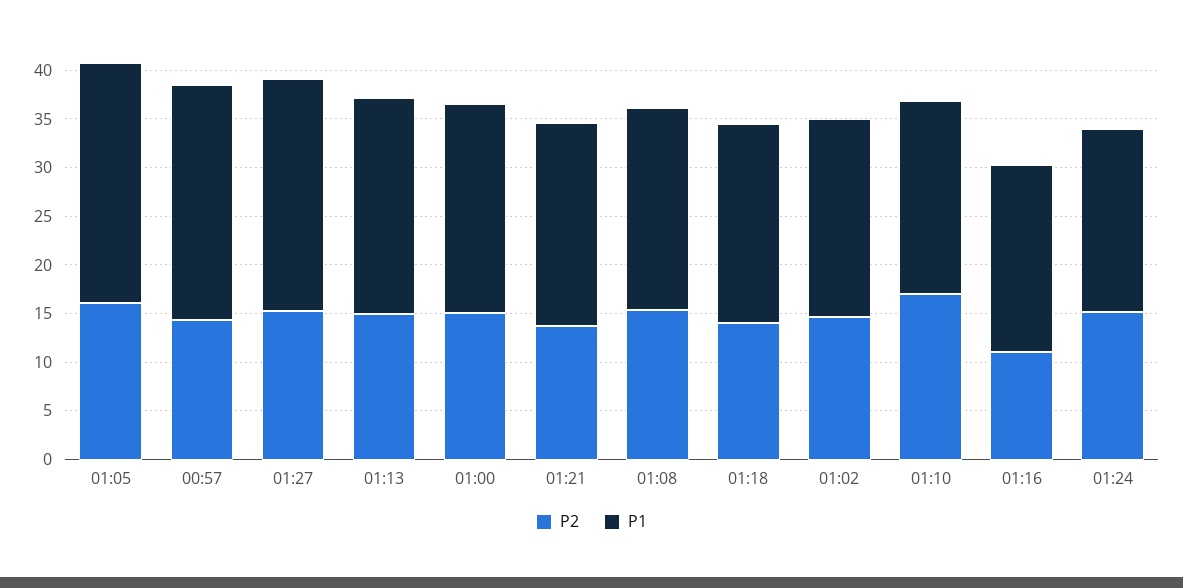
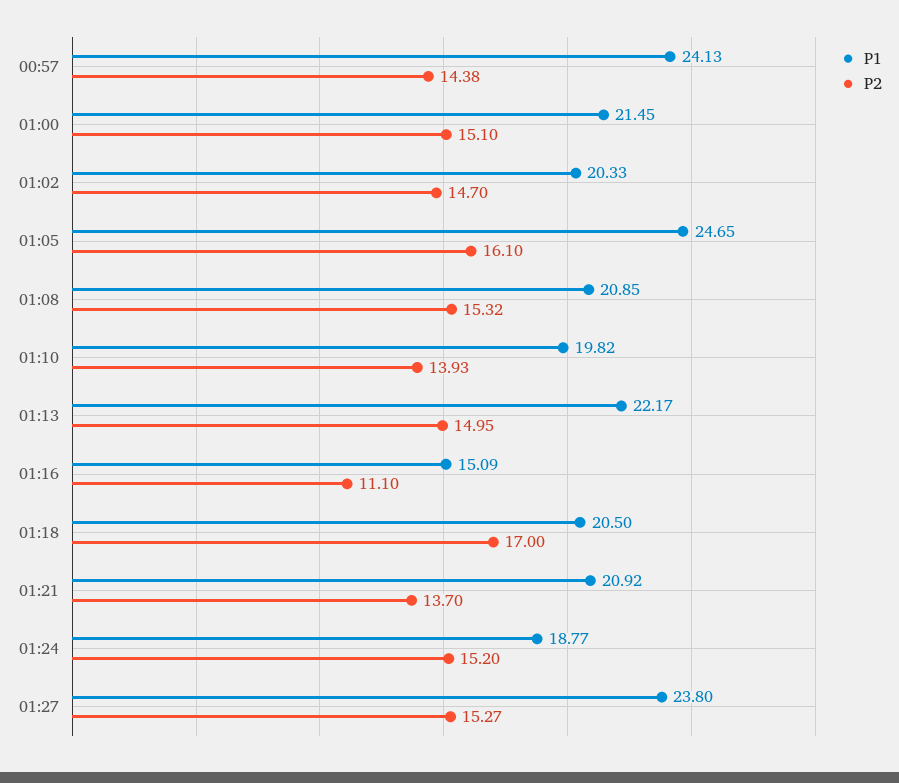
P2, 01:18: 14 -> 17
P2, 01:10: 17 -> 13.93
P1, 01:16: 19 -> 15.09

